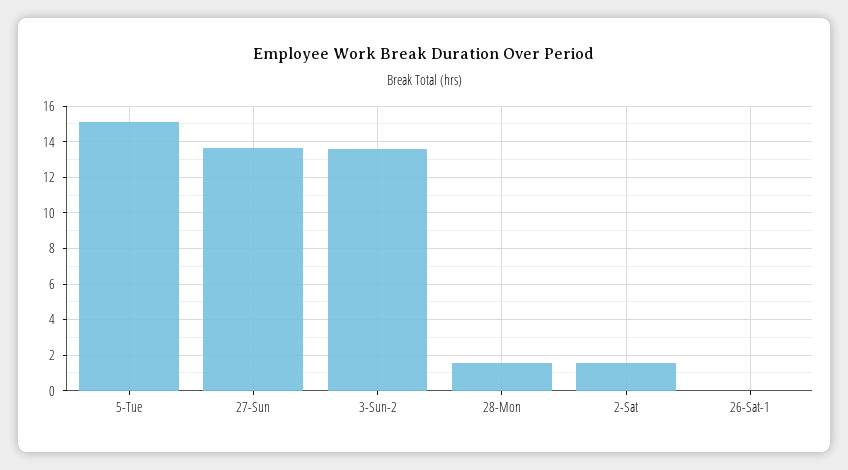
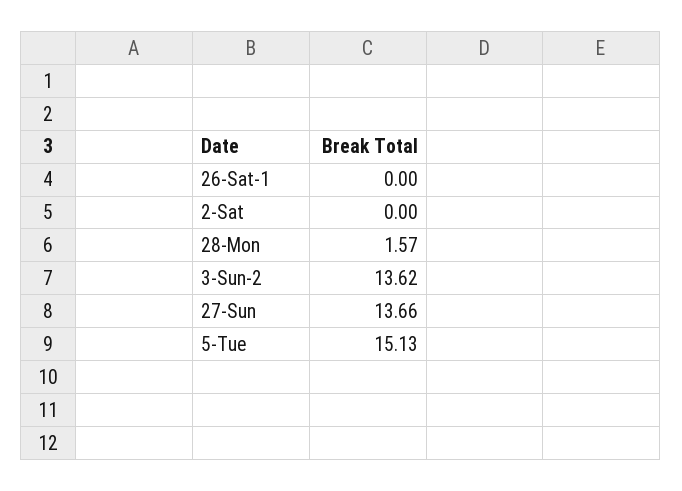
2-Sat: 1.5 -> 0

